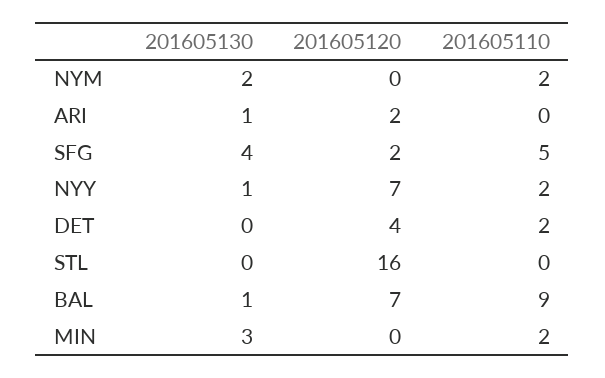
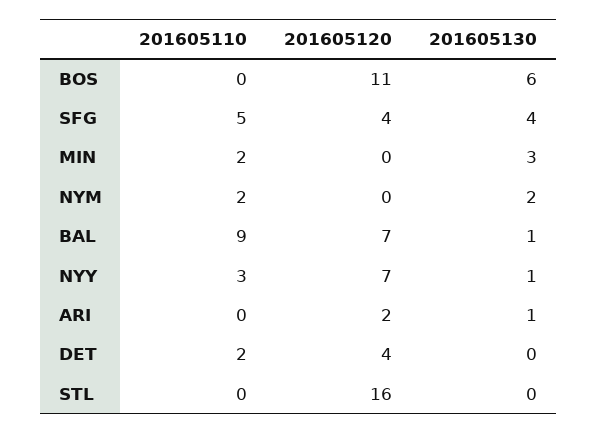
201605120, SFG: 2 -> 4
201605110, NYY: 2 -> 3
201605110, BOS: none -> 0
201605120, BOS: none -> 11
201605130, BOS: none -> 6

